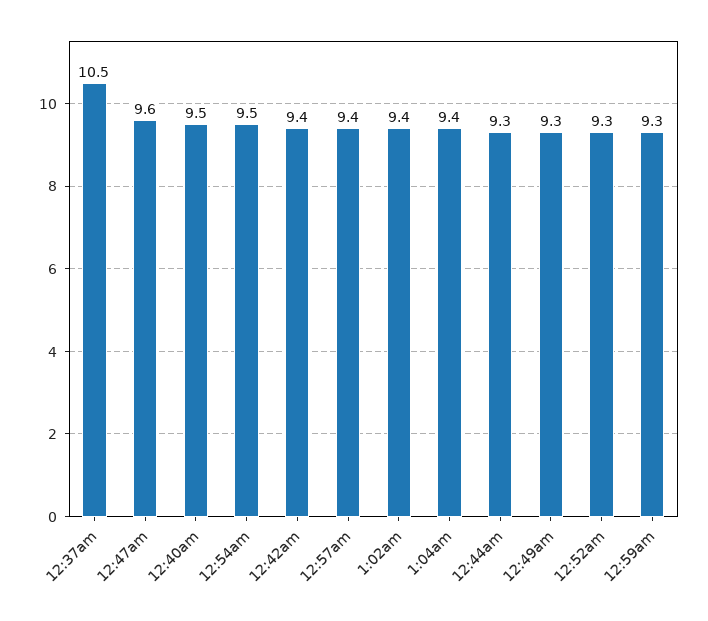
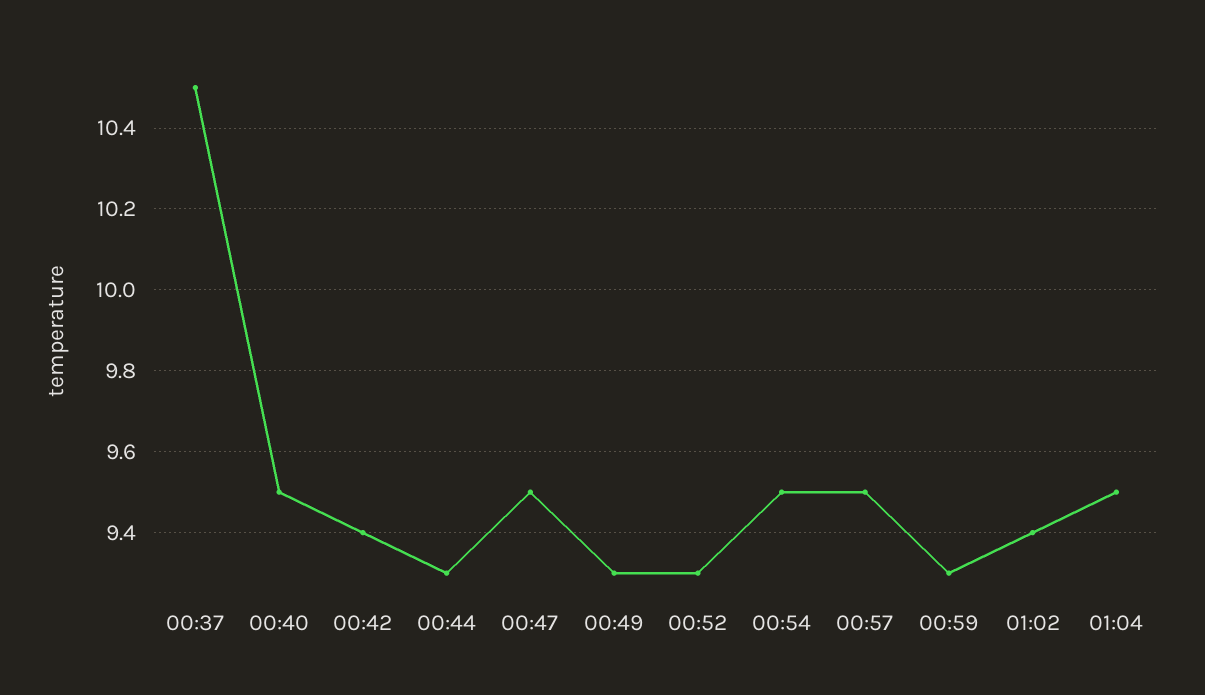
12:47am: 9.6 -> 9.5
12:57am: 9.4 -> 9.5
1:04am: 9.4 -> 9.5

